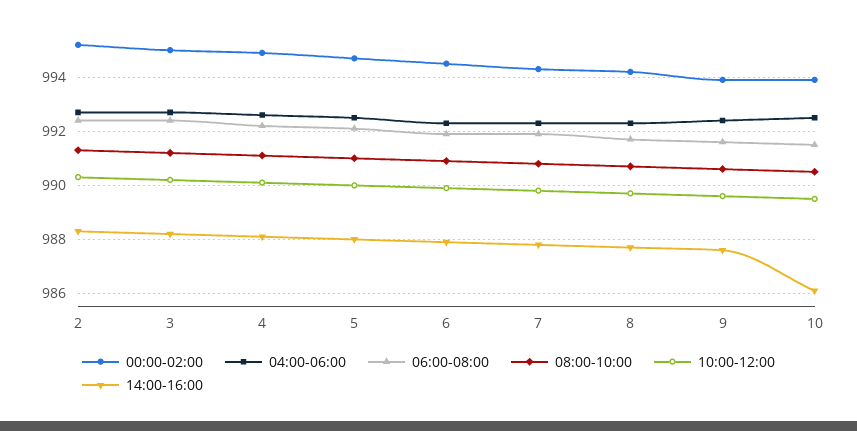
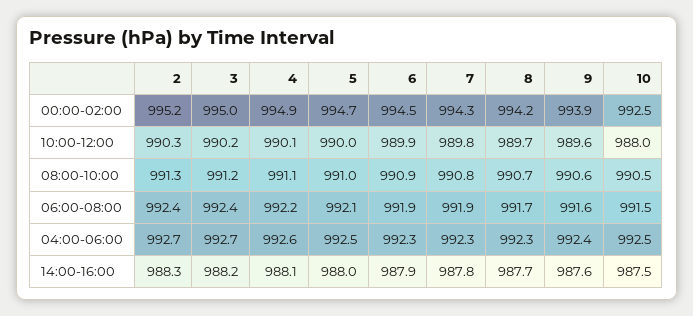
00:00-02:00, 10: 994 -> 992.5
10:00-12:00, 10: 989.5 -> 988
14:00-16:00, 10: 986 -> 987.5

